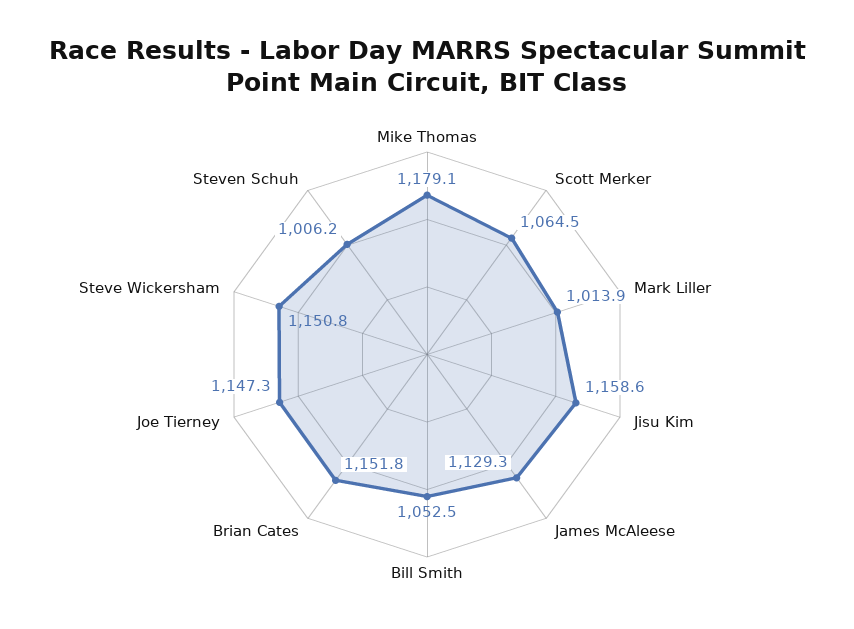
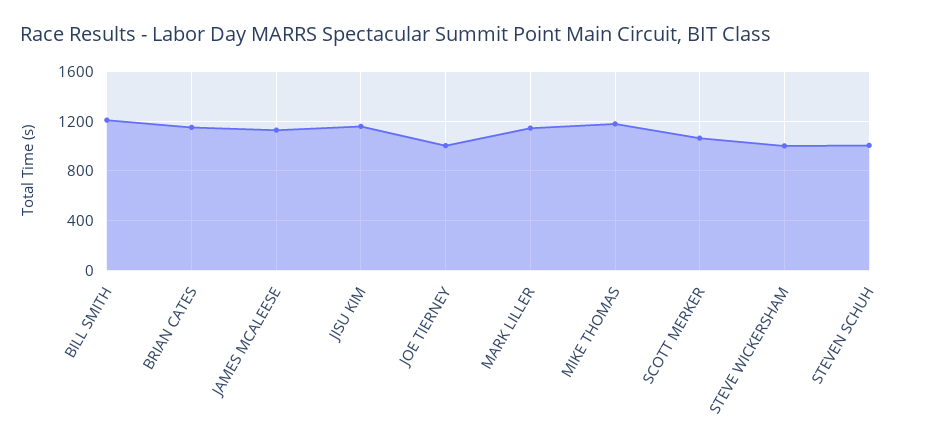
Mark Liller: 1013.9 -> 1150
Bill Smith: 1052.5 -> 1200
Joe Tierney: 1147.3 -> 1000
Steve Wickersham: 1150.8 -> 1000

